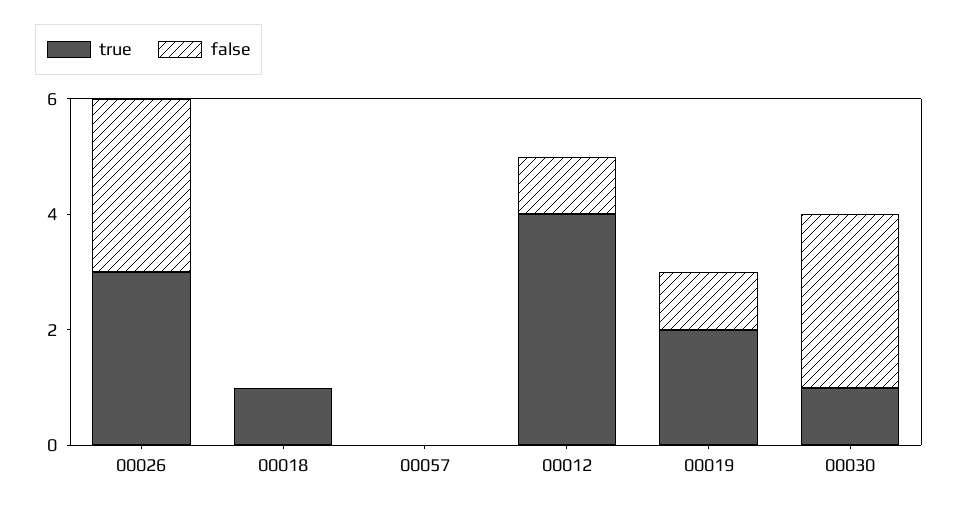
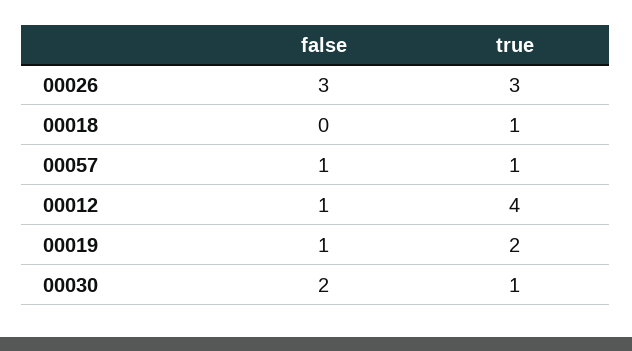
true, 00057: 0 -> 1
false, 00057: 0 -> 1
false, 00030: 3 -> 2

